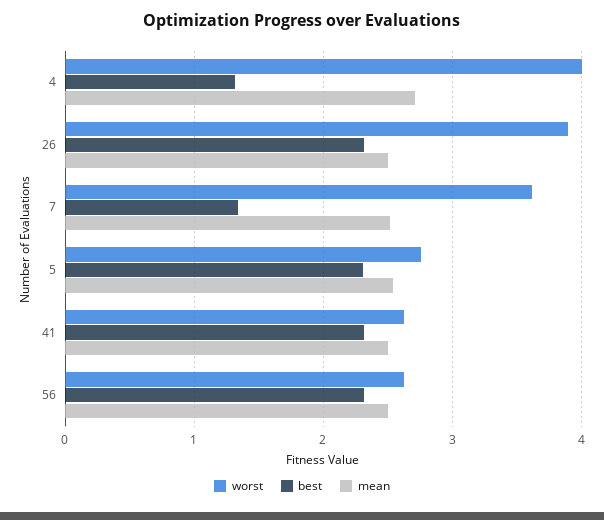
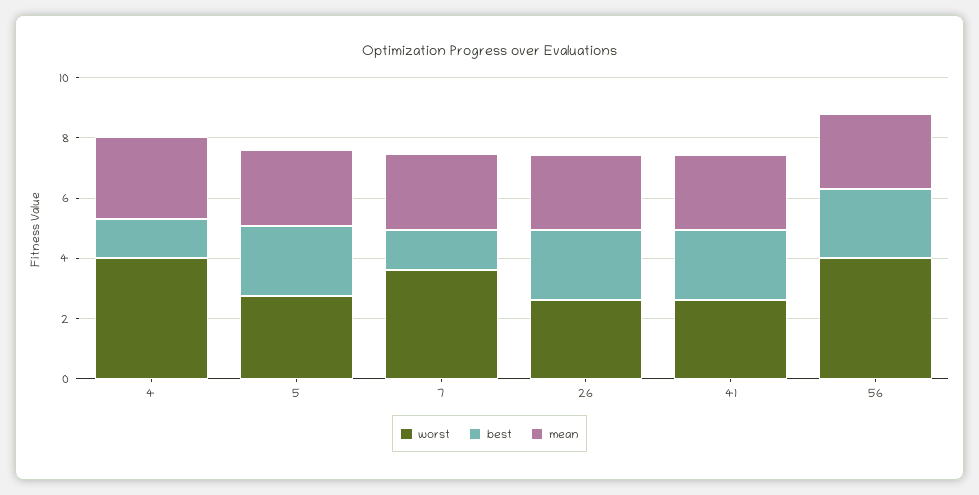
worst, 26: 3.9 -> 2.5
worst, 56: 2.6 -> 4

